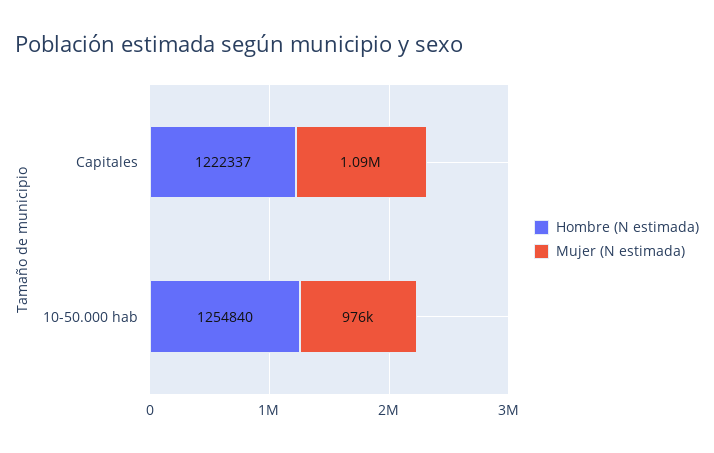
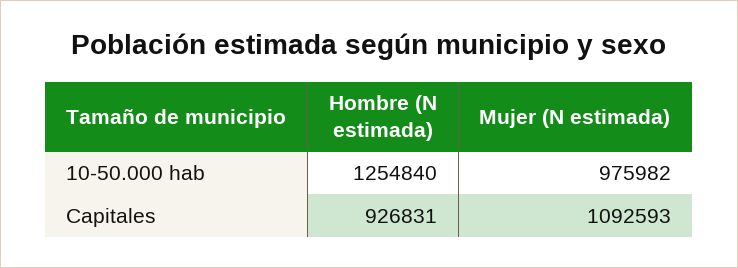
Hombre (N estimada), Capitales: 1222337 -> 926831

